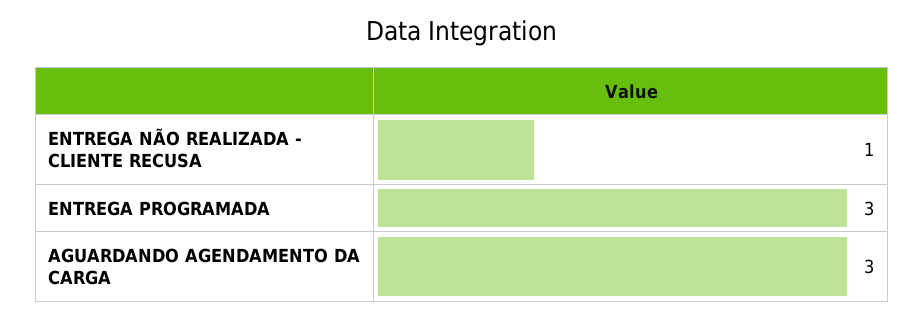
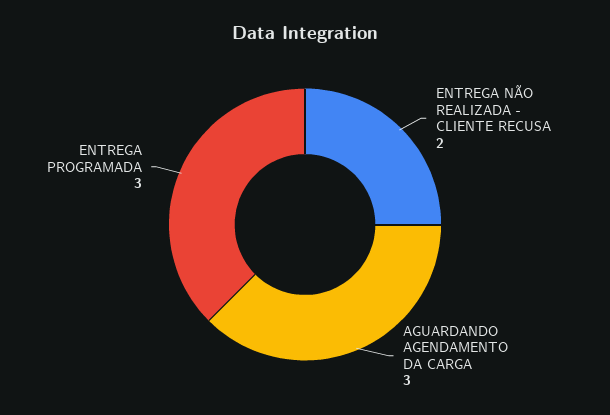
ENTREGA NÃO REALIZADA - CLIENTE RECUSA: 1 -> 2

